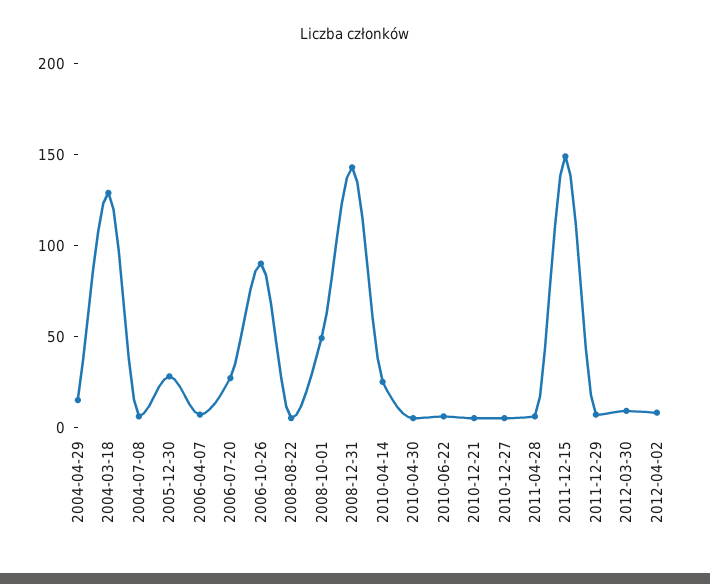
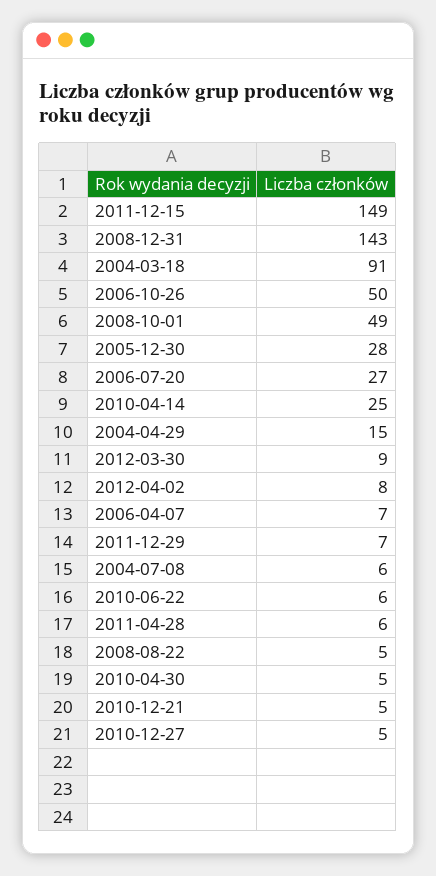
2004-03-18: 130 -> 91
2006-10-26: 90 -> 50

